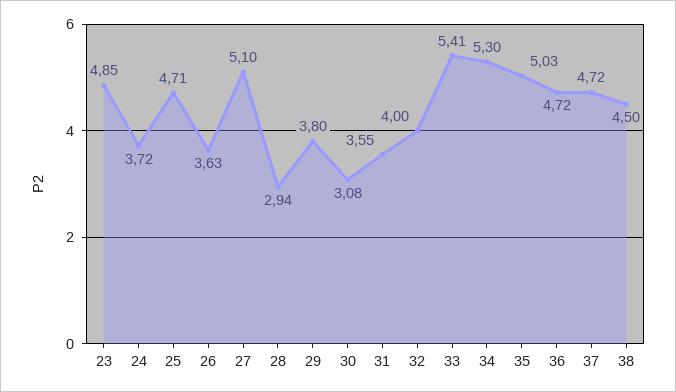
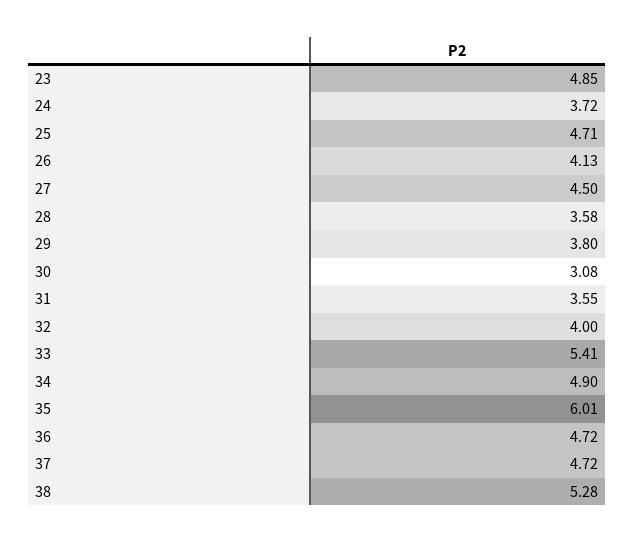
26: 3.63 -> 4.13
27: 5.1 -> 4.5
28: 2.94 -> 3.58
34: 5.3 -> 4.9
35: 5.03 -> 6.01
38: 4.5 -> 5.28

